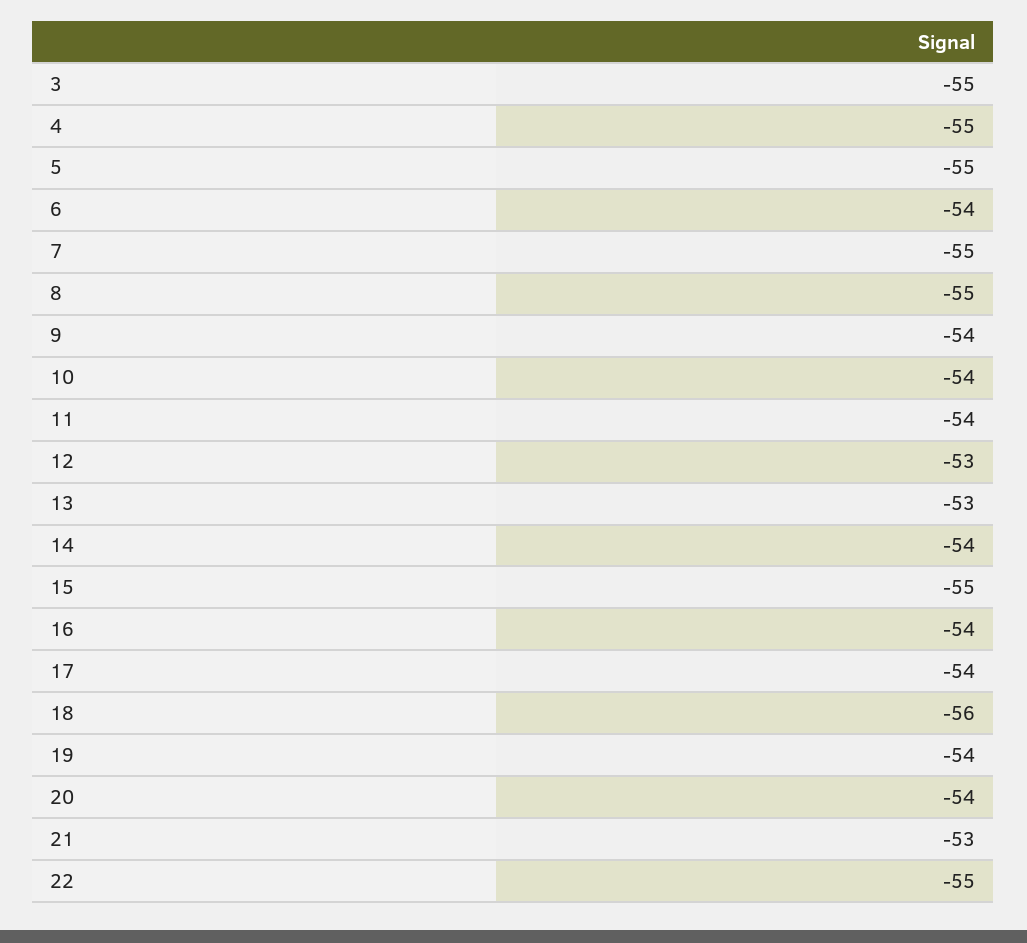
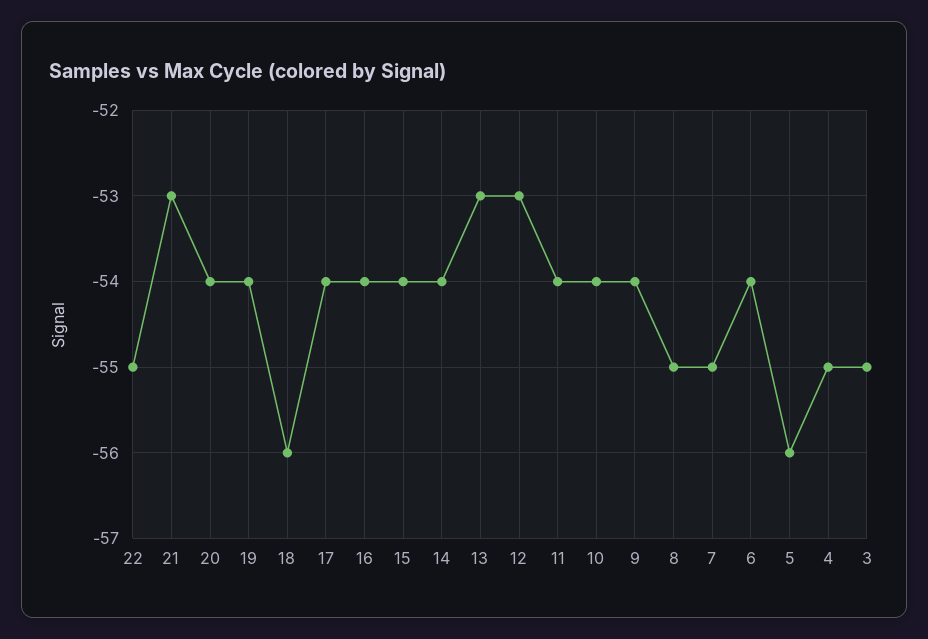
5: -55 -> -56
15: -55 -> -54

